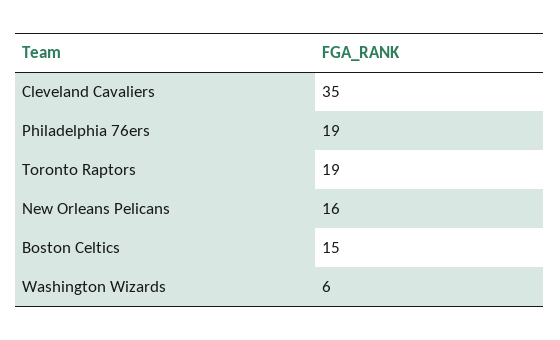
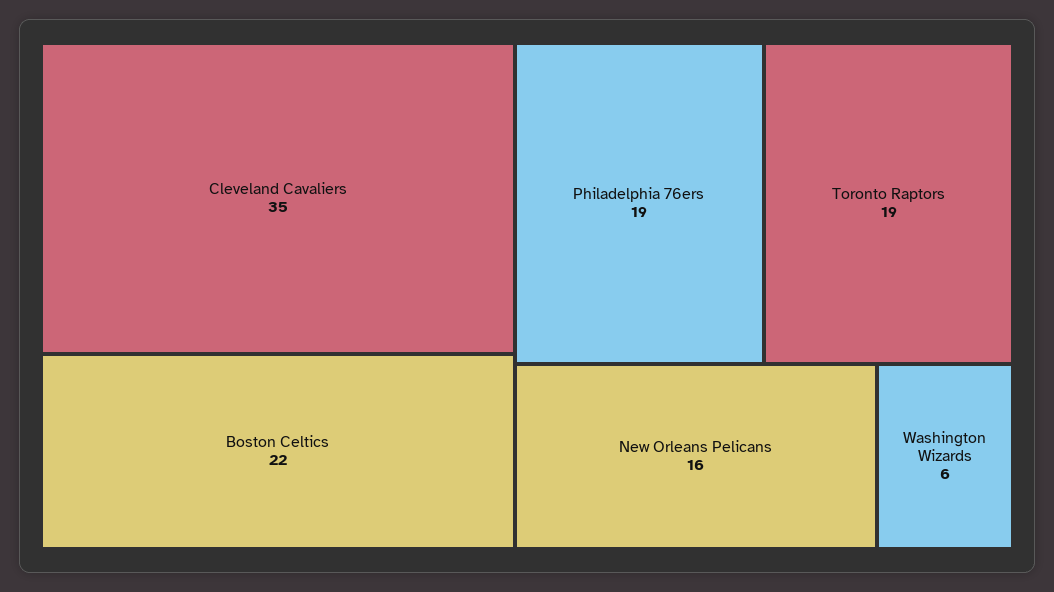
Boston Celtics: 15 -> 22

